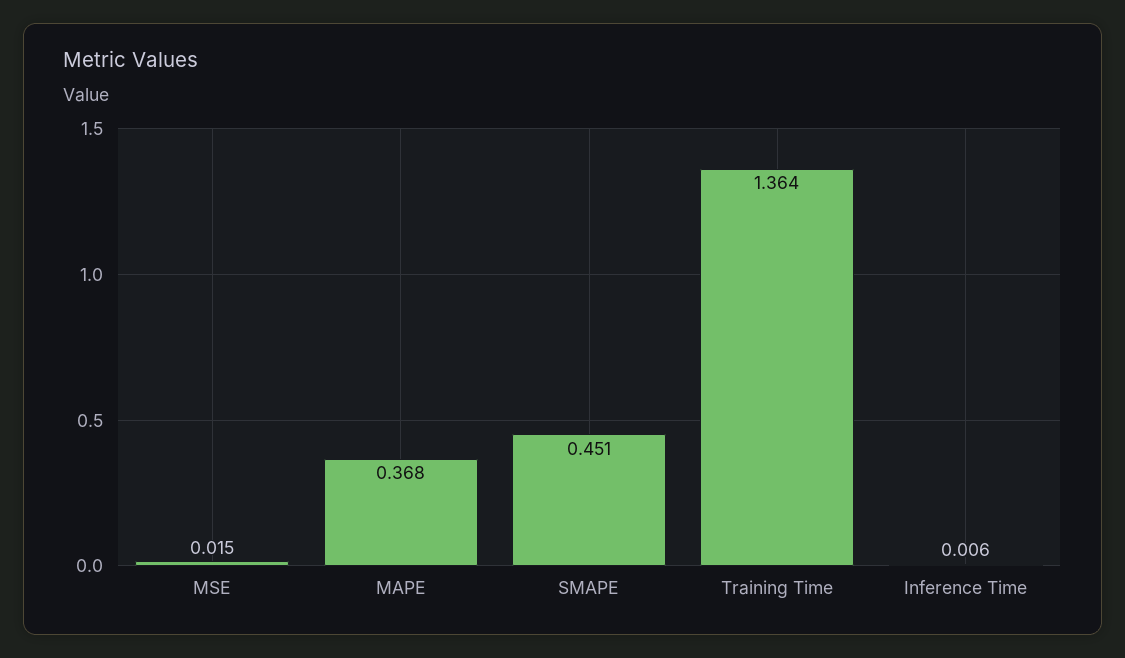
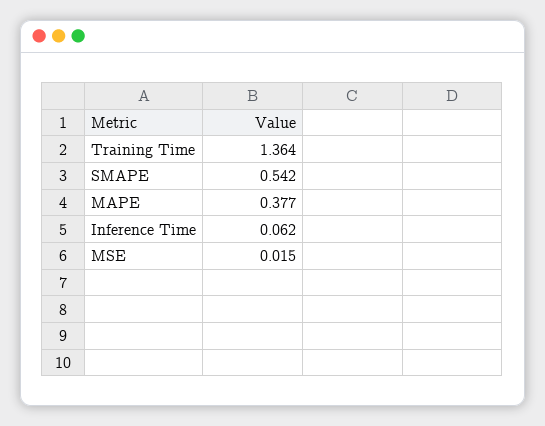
MAPE: 0.368 -> 0.377
SMAPE: 0.451 -> 0.542
Inference Time: 0.006 -> 0.062

